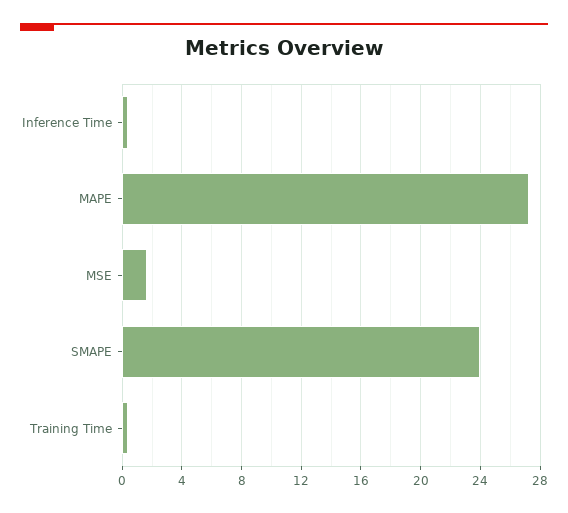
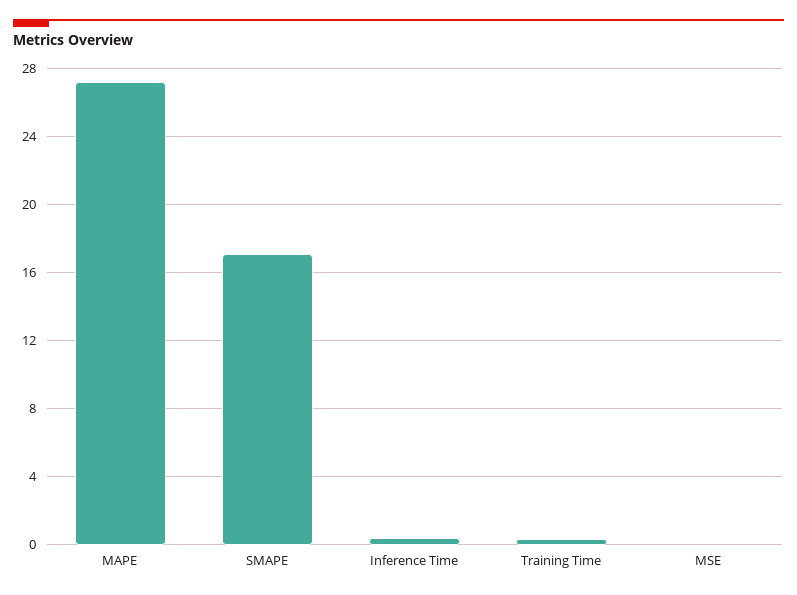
MSE: 1.5 -> 0
SMAPE: 24 -> 17

